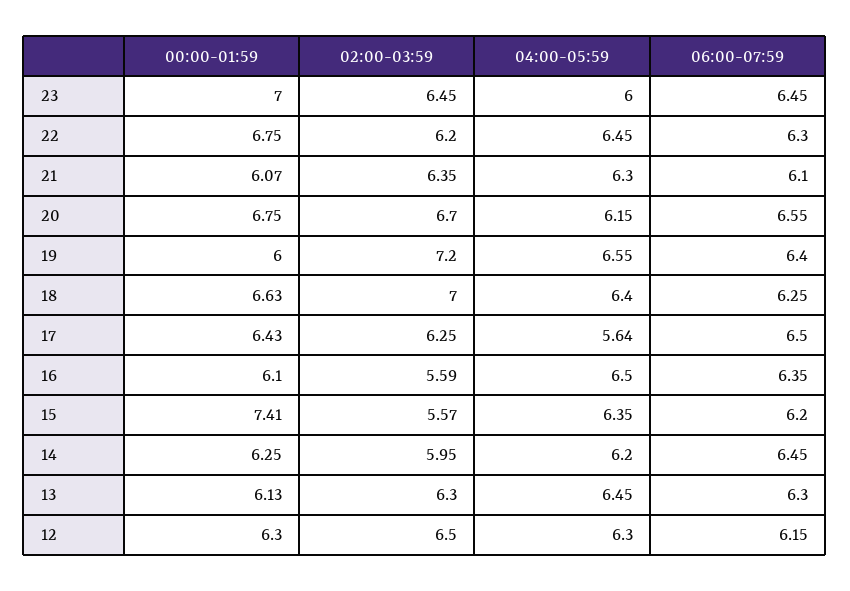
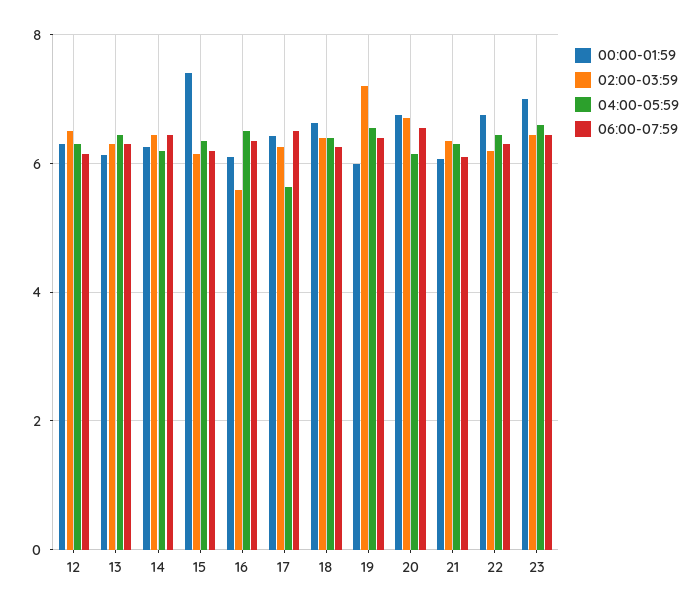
04:00-05:59, 23: 6 -> 6.6
02:00-03:59, 18: 7 -> 6.4
02:00-03:59, 15: 5.57 -> 6.2
02:00-03:59, 14: 5.95 -> 6.4

